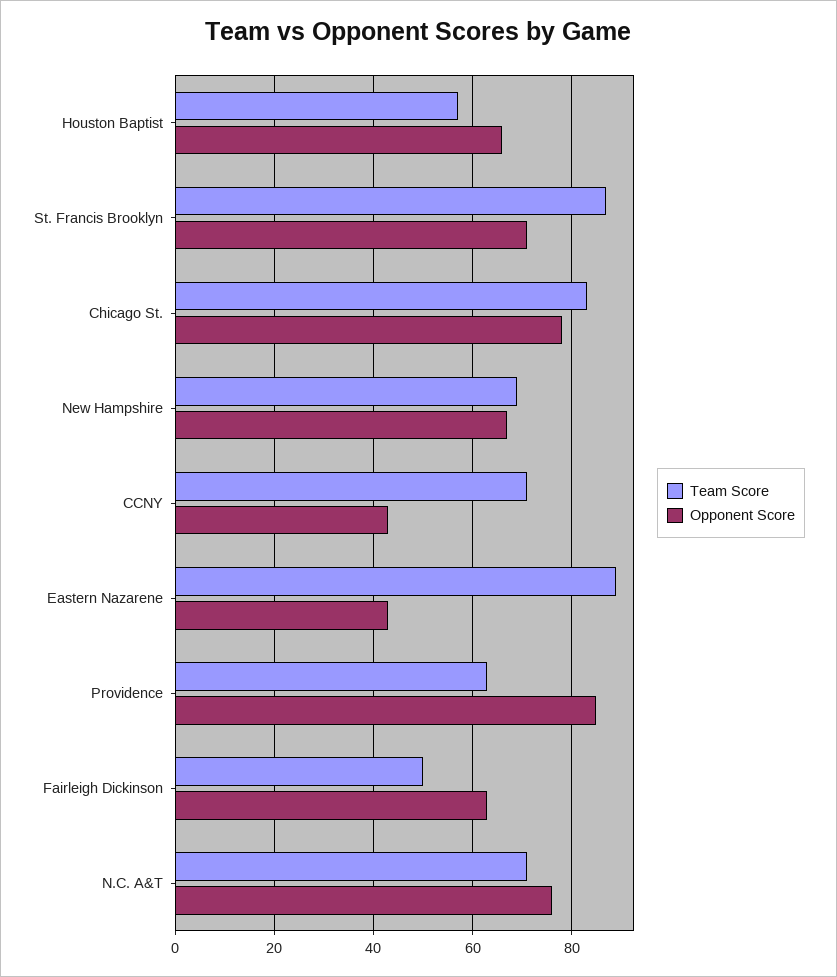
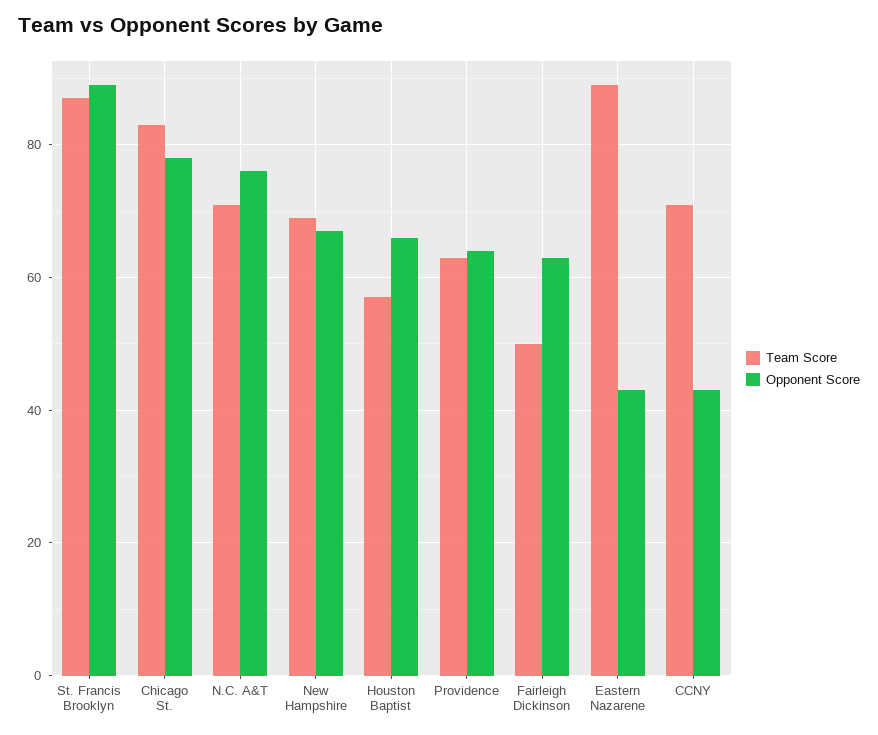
Opponent Score, St. Francis Brooklyn: 70 -> 90
Opponent Score, Providence: 85 -> 65

